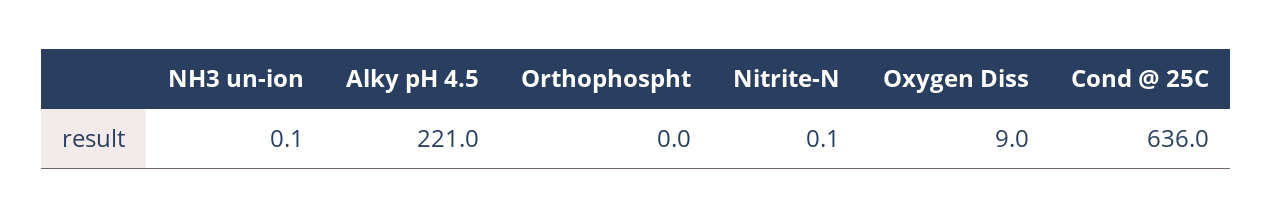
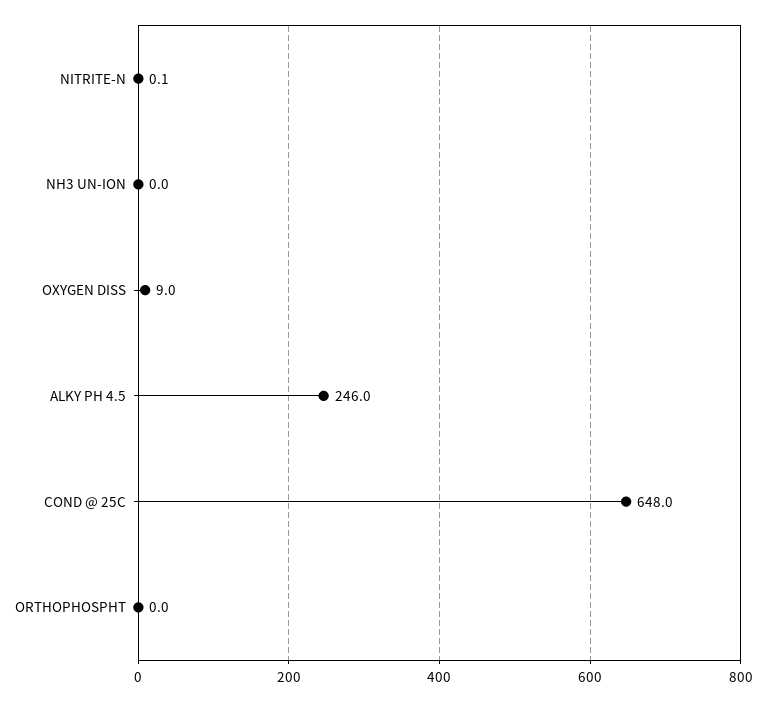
NH3 un-ion: 0.1 -> 0
Alky pH 4.5: 221 -> 246
Cond @ 25C: 636 -> 648

